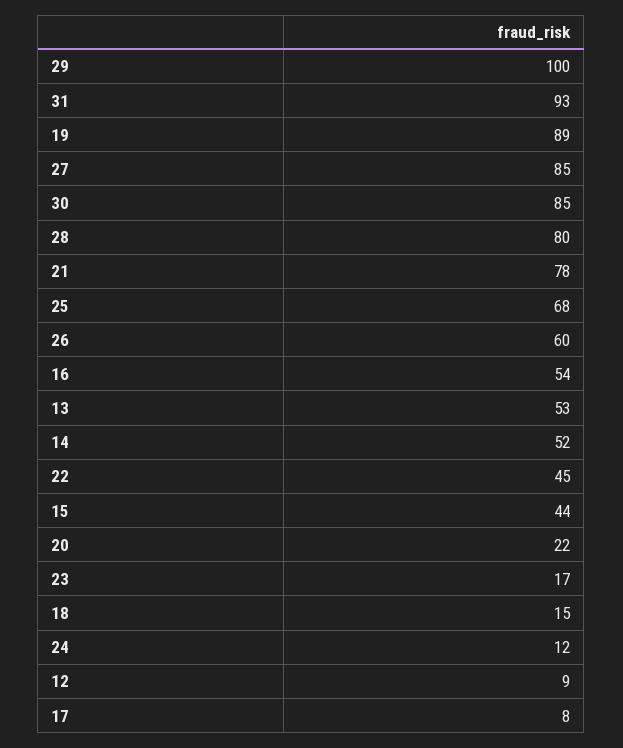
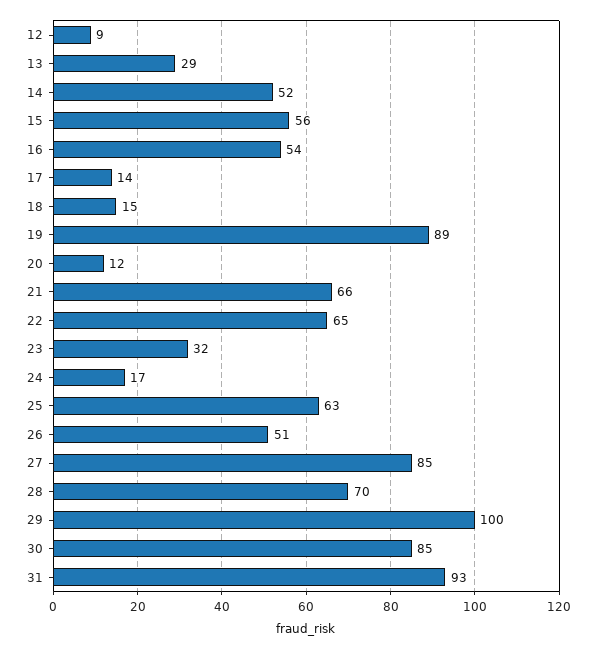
28: 80 -> 70
21: 78 -> 66
25: 68 -> 63
26: 60 -> 51
13: 53 -> 29
22: 45 -> 65
15: 44 -> 56
20: 22 -> 12
23: 17 -> 32
24: 12 -> 17
17: 8 -> 14

